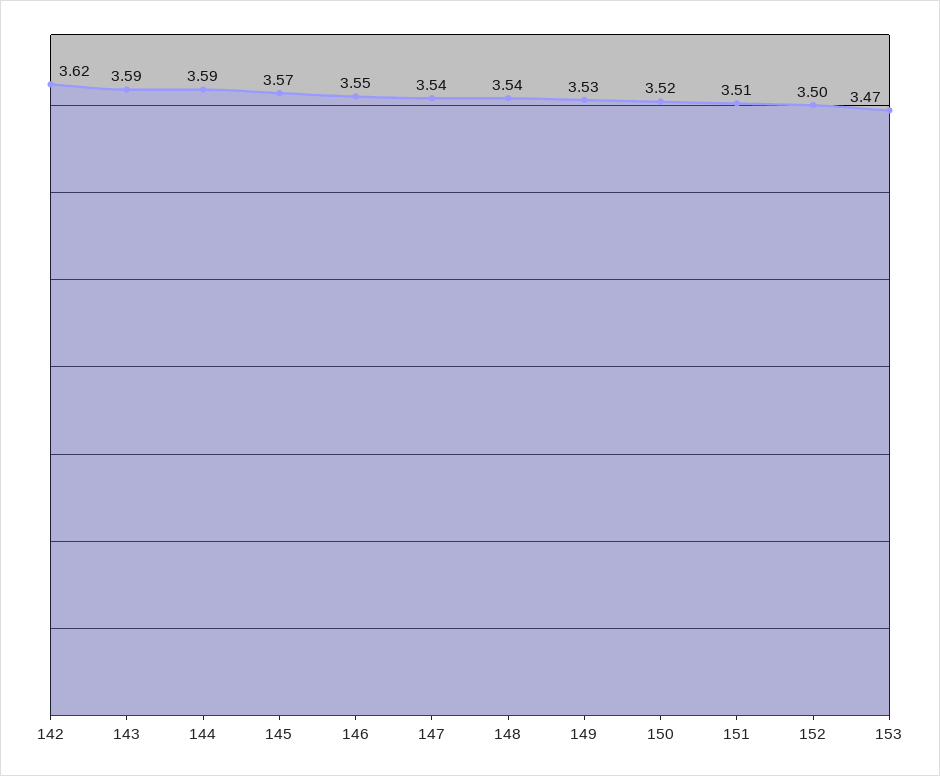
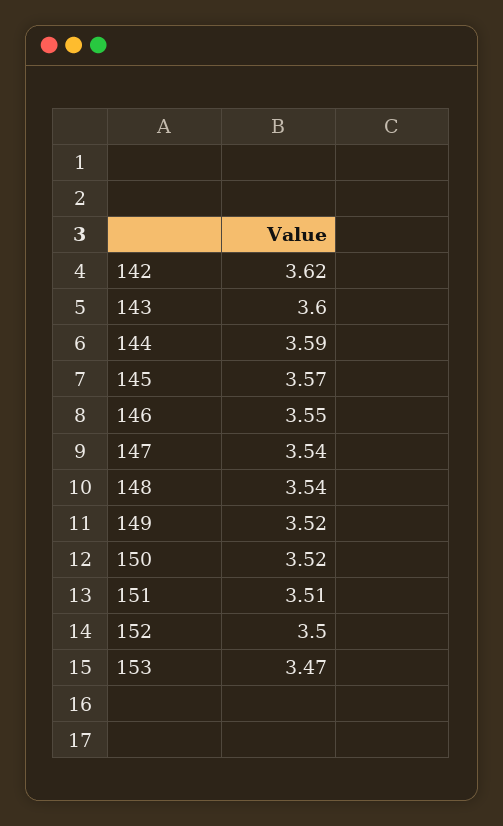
143: 3.59 -> 3.6
149: 3.53 -> 3.52

